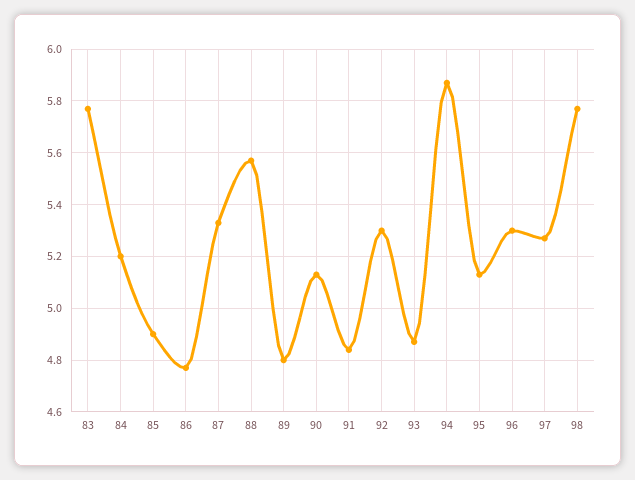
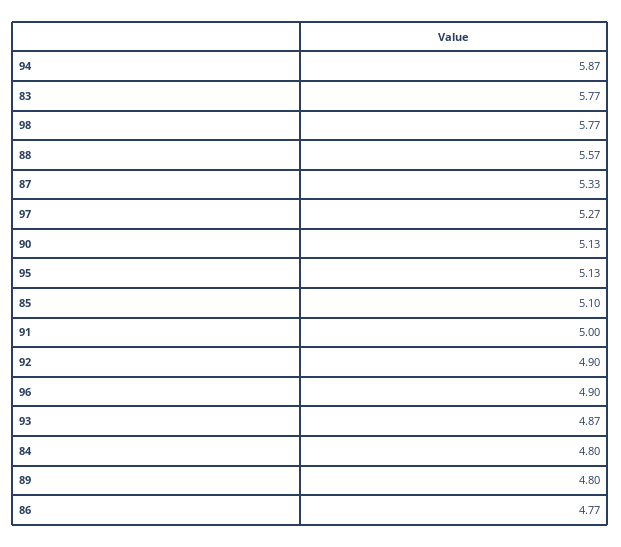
84: 5.2 -> 4.8
85: 4.9 -> 5.1
91: 4.85 -> 5
92: 5.3 -> 4.9
96: 5.3 -> 4.9

